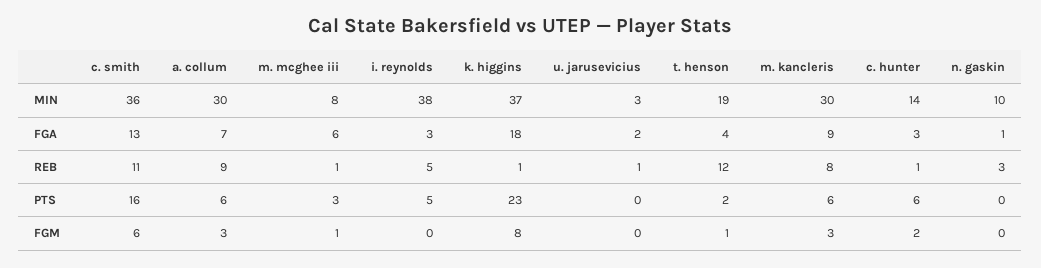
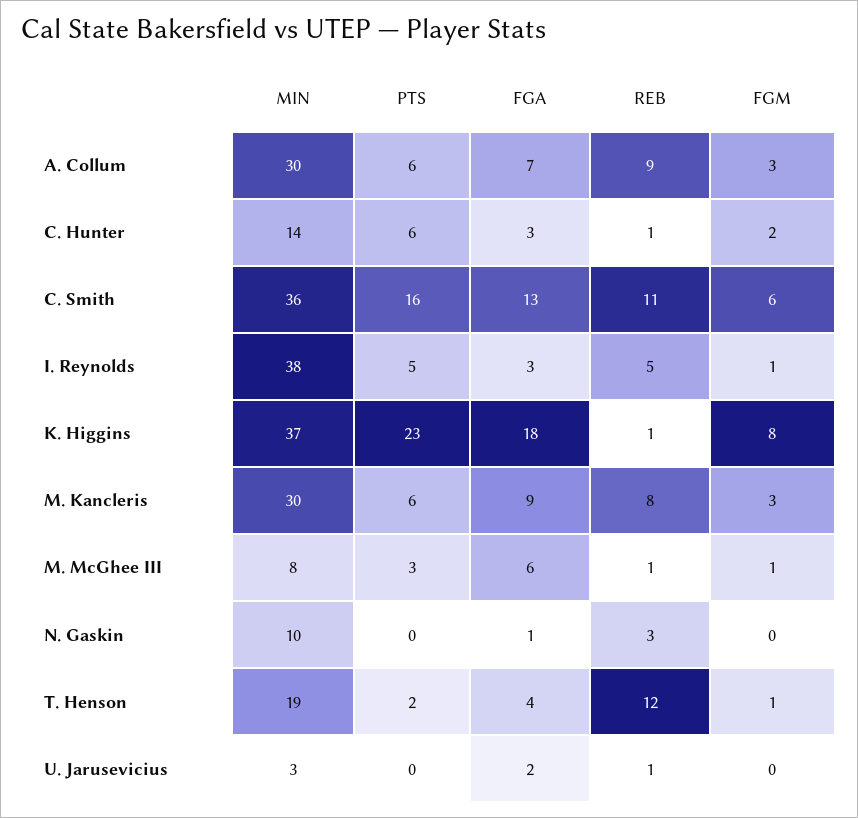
i. reynolds, FGM: 0 -> 1

